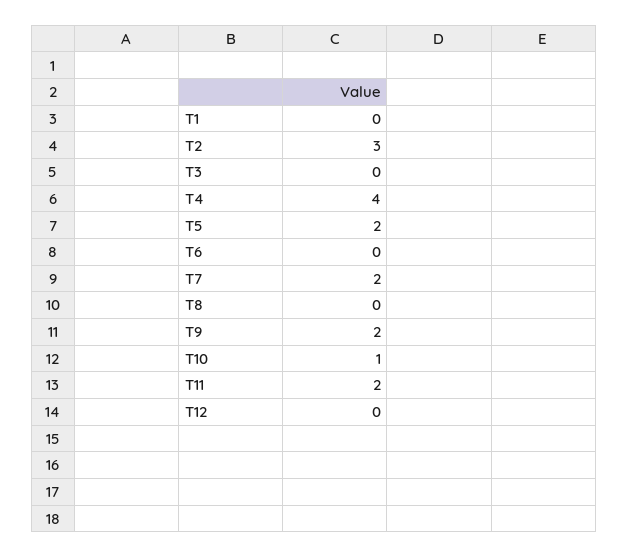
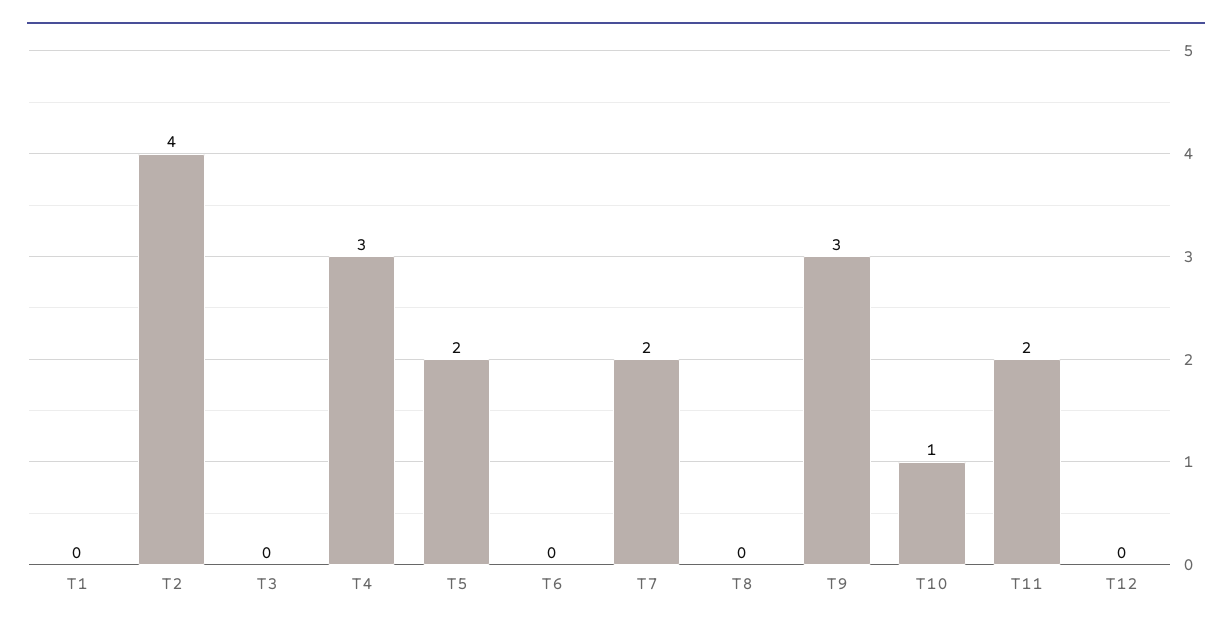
T2: 3 -> 4
T4: 4 -> 3
T9: 2 -> 3

